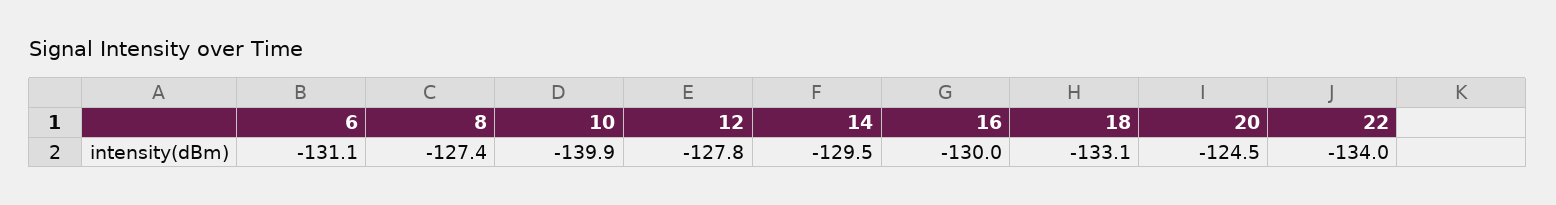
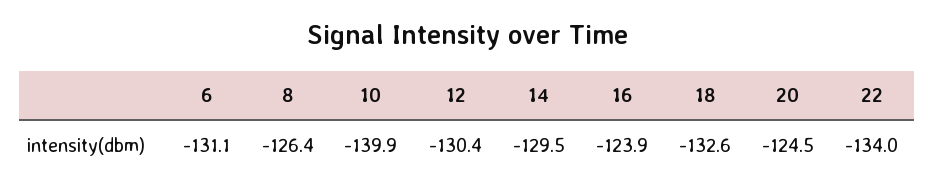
8: -127.4 -> -126.4
12: -127.8 -> -130.4
16: -130 -> -123.9
18: -133.1 -> -132.6

